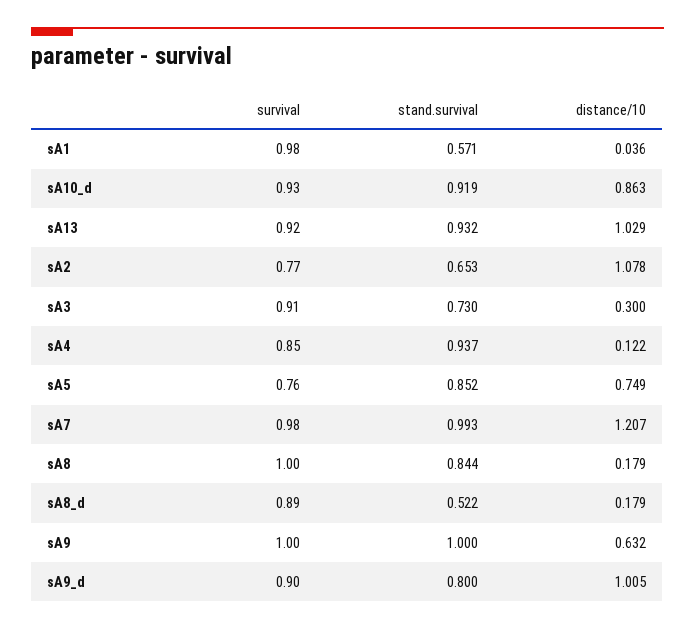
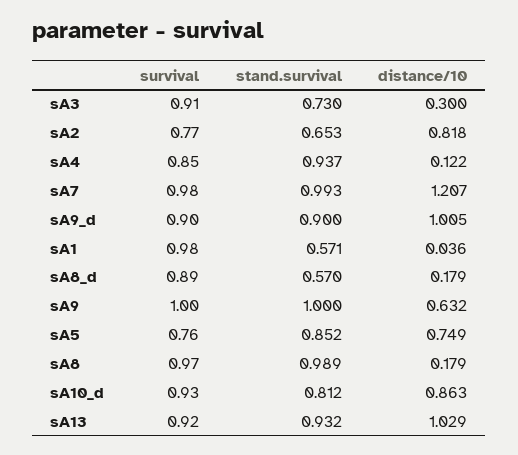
stand.survival, sA10_d: 0.919 -> 0.812
distance/10, sA2: 1.078 -> 0.818
survival, sA8: 1 -> 0.97
stand.survival, sA8: 0.844 -> 0.989
stand.survival, sA8_d: 0.522 -> 0.57
stand.survival, sA9_d: 0.8 -> 0.9

